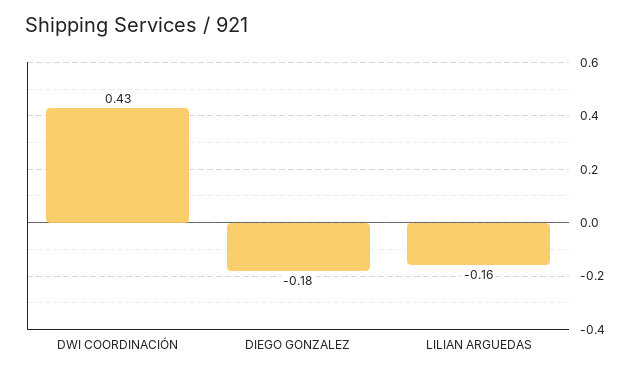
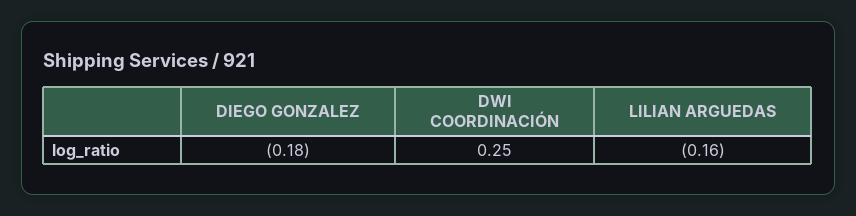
DWI COORDINACIÓN: 0.43 -> 0.25

